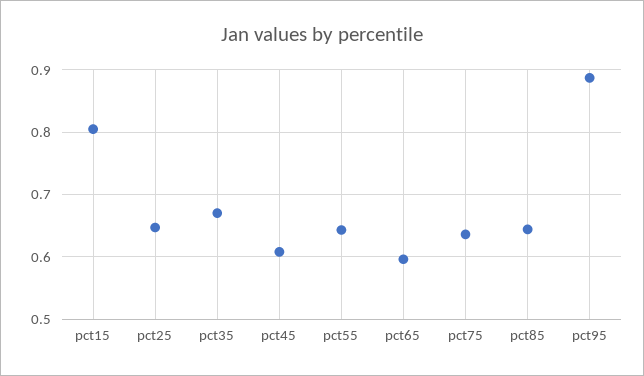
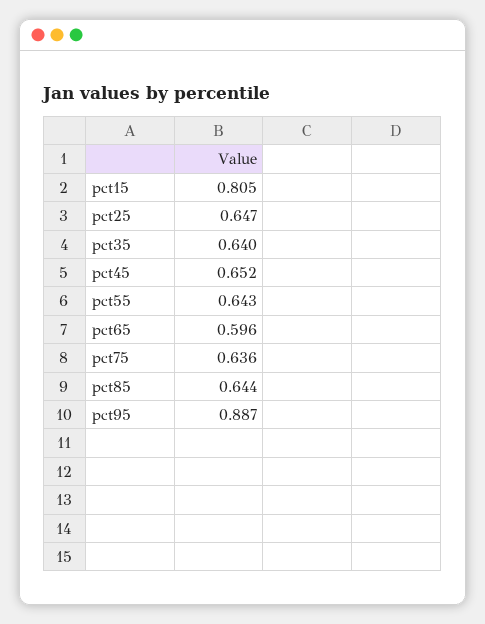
pct35: 0.67 -> 0.64
pct45: 0.61 -> 0.652

